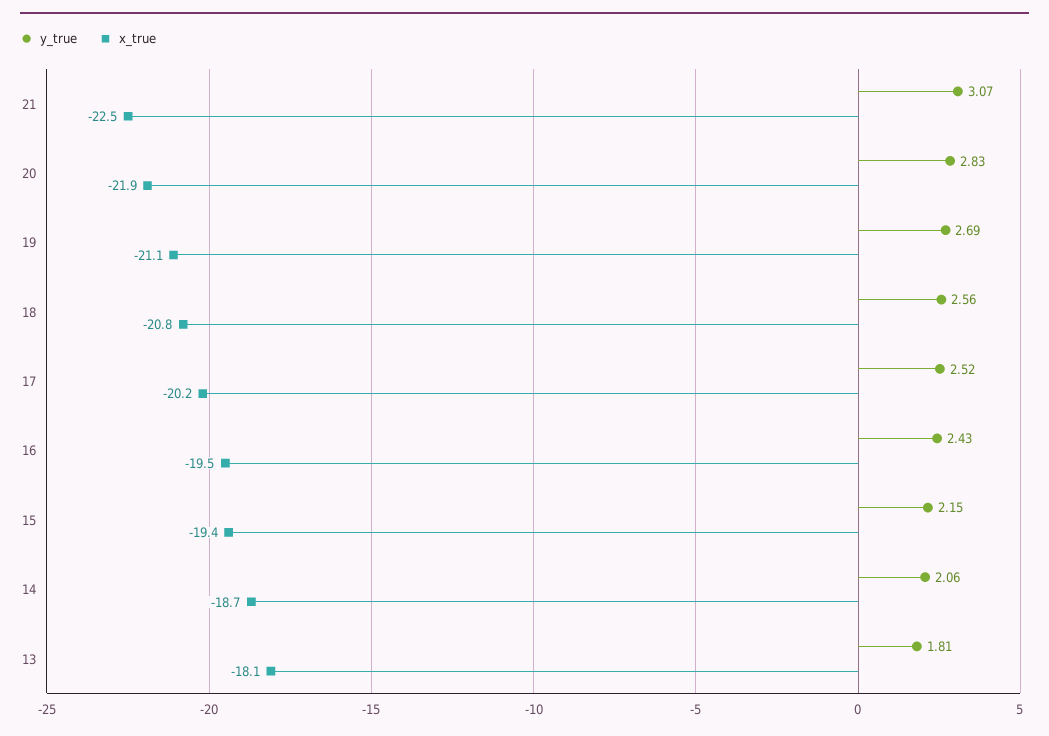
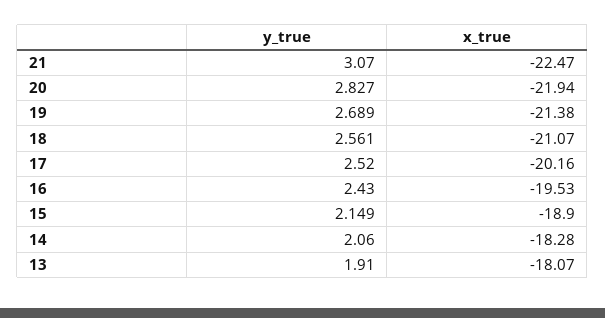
x_true, 19: -21.1 -> -21.38
x_true, 18: -20.8 -> -21.07
x_true, 15: -19.4 -> -18.9
x_true, 14: -18.7 -> -18.28
y_true, 13: 1.81 -> 1.91

